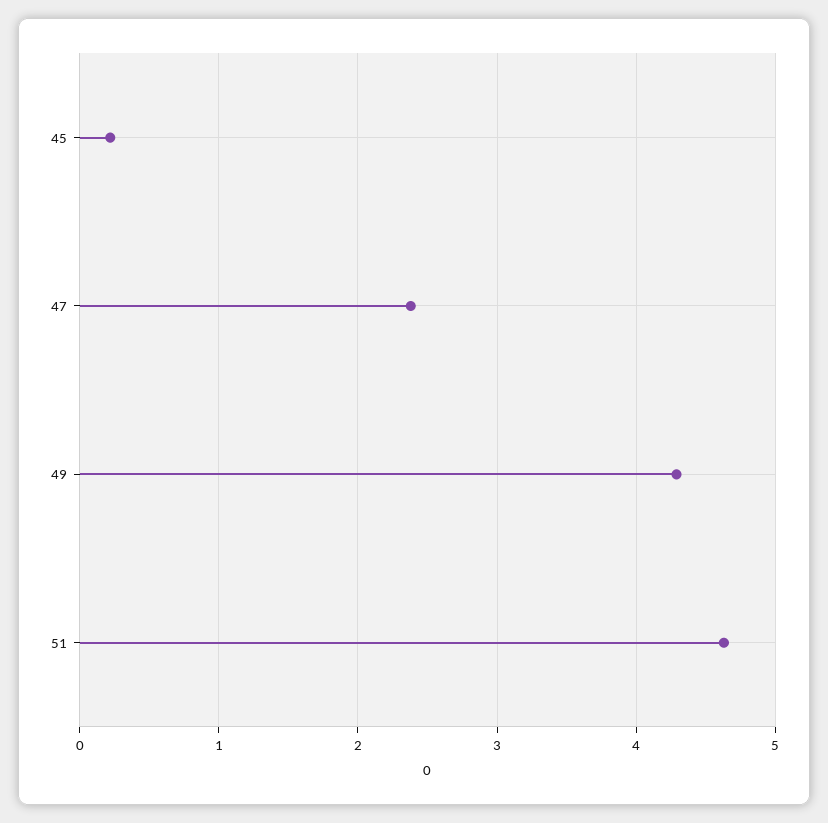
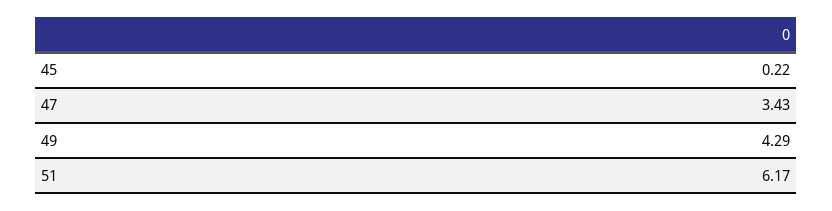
47: 2.4 -> 3.43
51: 4.6 -> 6.17

